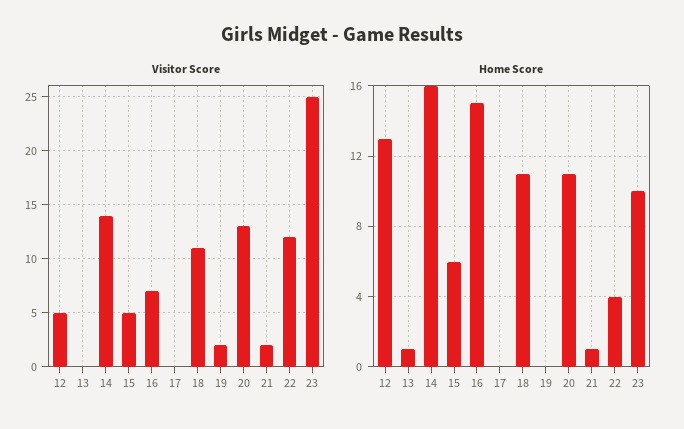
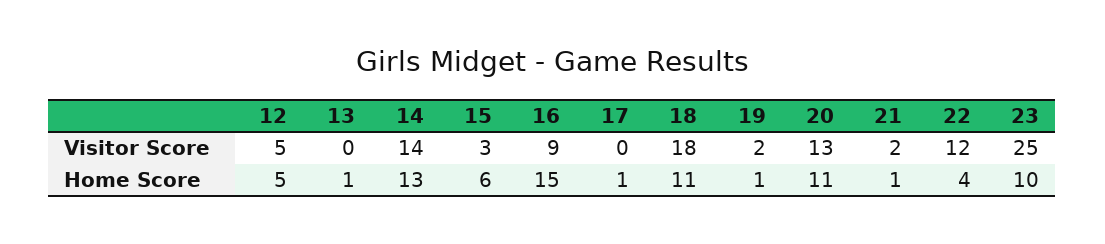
Visitor Score, 15: 5 -> 3
Visitor Score, 16: 7 -> 9
Visitor Score, 18: 11 -> 18
Home Score, 12: 13 -> 5
Home Score, 14: 16 -> 13
Home Score, 17: 0 -> 1
Home Score, 19: 0 -> 1

